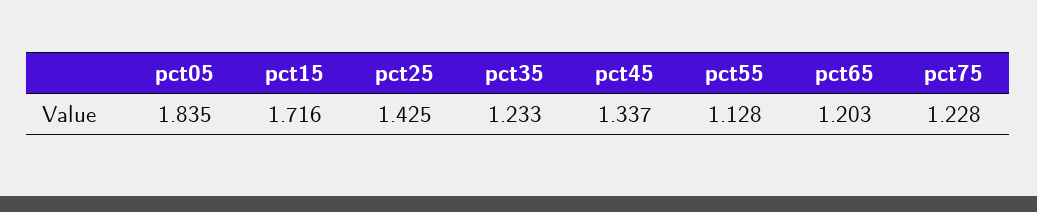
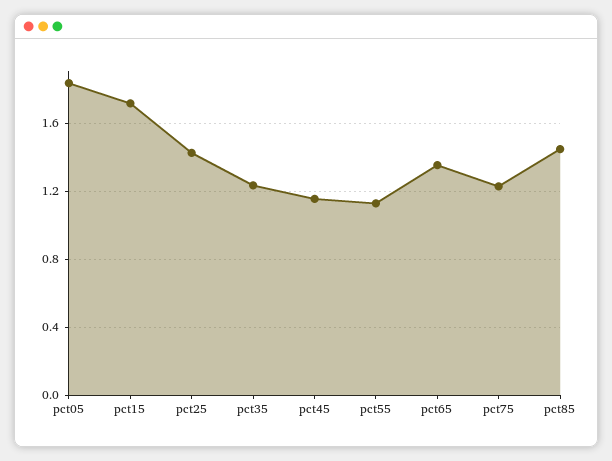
pct45: 1.337 -> 1.15
pct65: 1.203 -> 1.35
pct85: none -> 1.45

